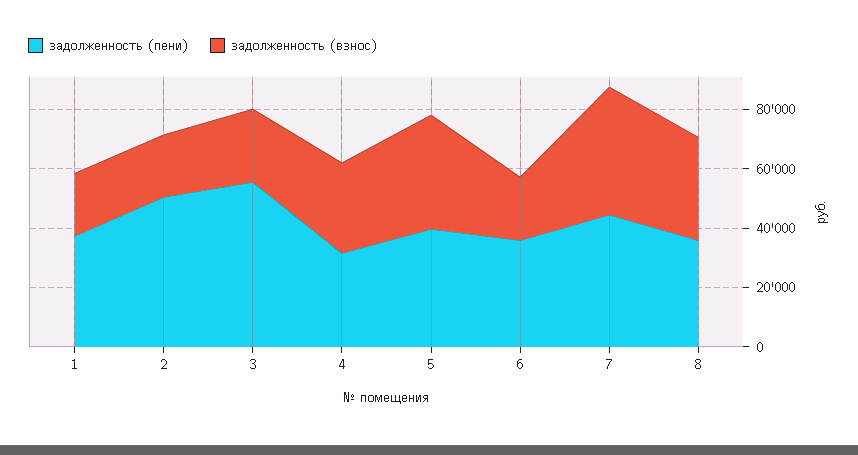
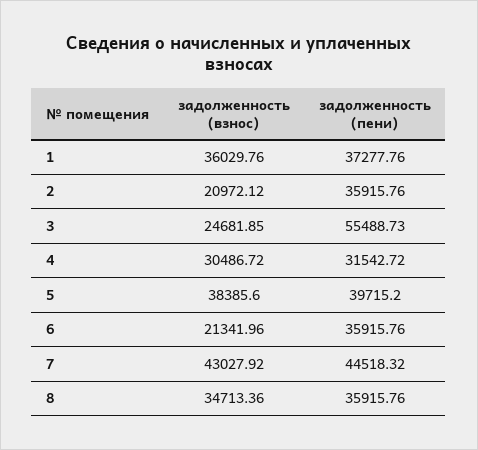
задолженность (взнос), 1: 20000 -> 36029.76
задолженность (пени), 2: 50000 -> 35915.76

